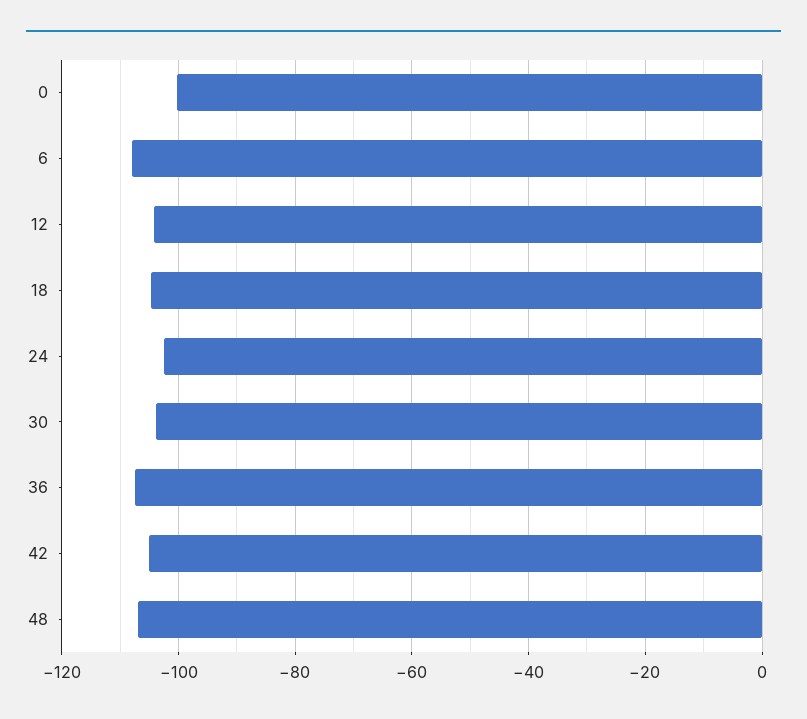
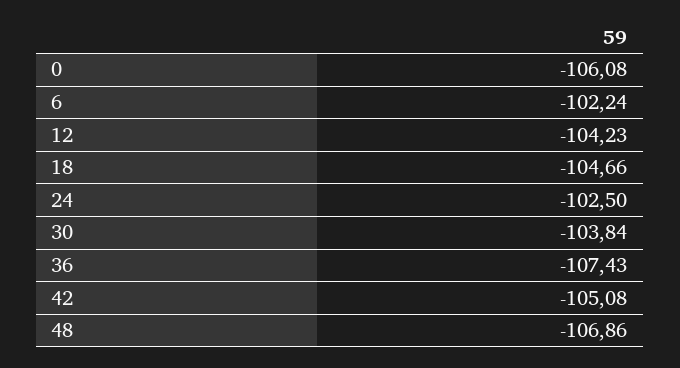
0: -100 -> -106.08
6: -108 -> -102.24

